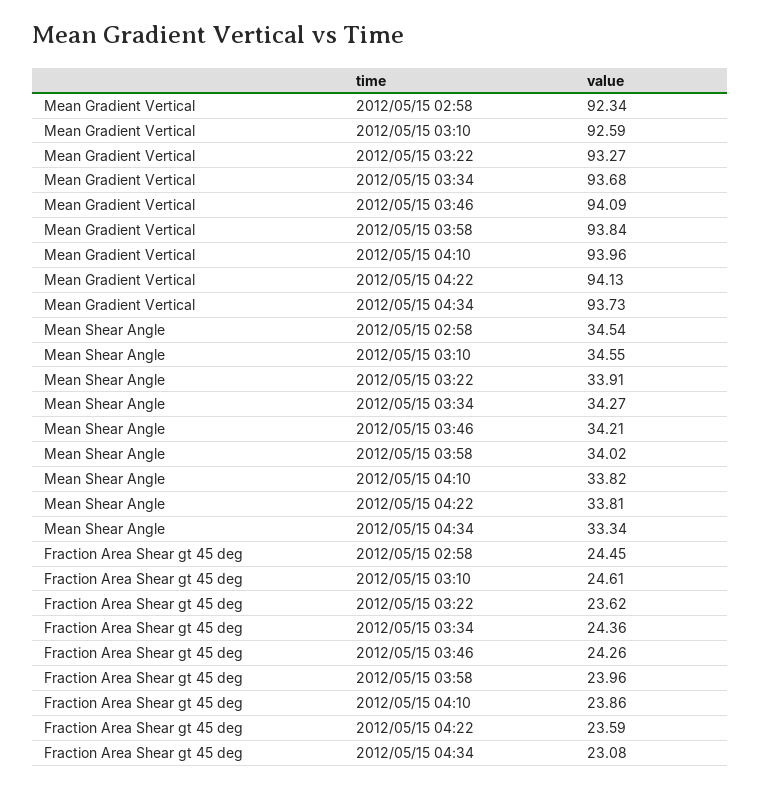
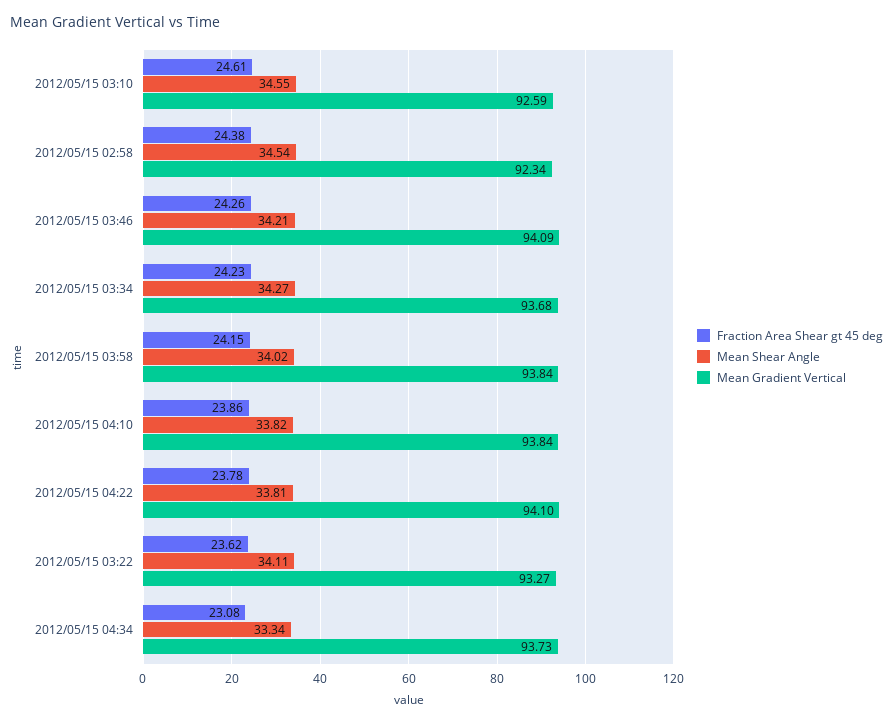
Mean Gradient Vertical, 2012/05/15 04:10: 93.96 -> 93.84
Mean Gradient Vertical, 2012/05/15 04:22: 94.13 -> 94.1
Mean Shear Angle, 2012/05/15 03:22: 33.91 -> 34.11
Fraction Area Shear gt 45 deg, 2012/05/15 02:58: 24.45 -> 24.38
Fraction Area Shear gt 45 deg, 2012/05/15 03:34: 24.36 -> 24.23
Fraction Area Shear gt 45 deg, 2012/05/15 03:58: 23.96 -> 24.15
Fraction Area Shear gt 45 deg, 2012/05/15 04:22: 23.59 -> 23.78

